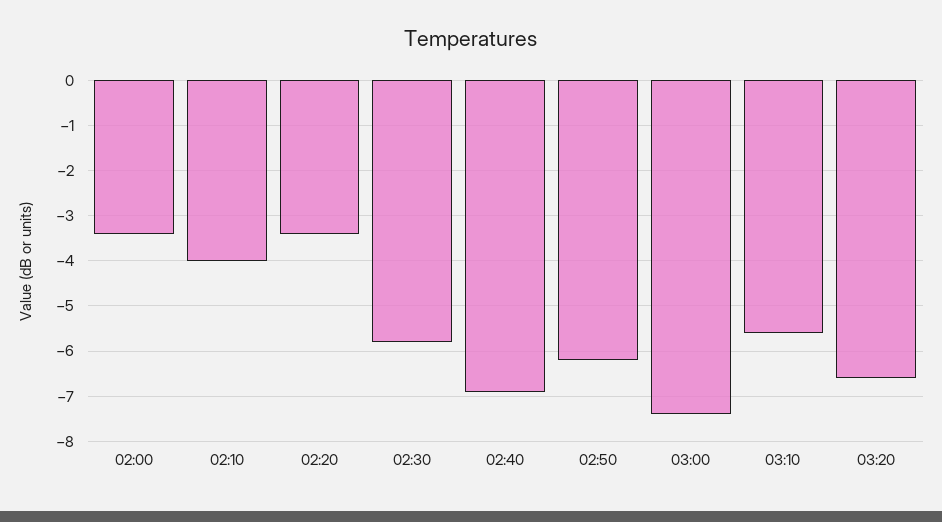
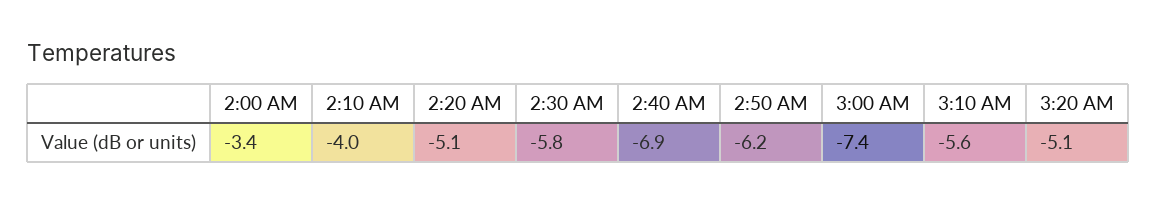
02:20: -3.5 -> -5.1
03:20: -6.5 -> -5.1

